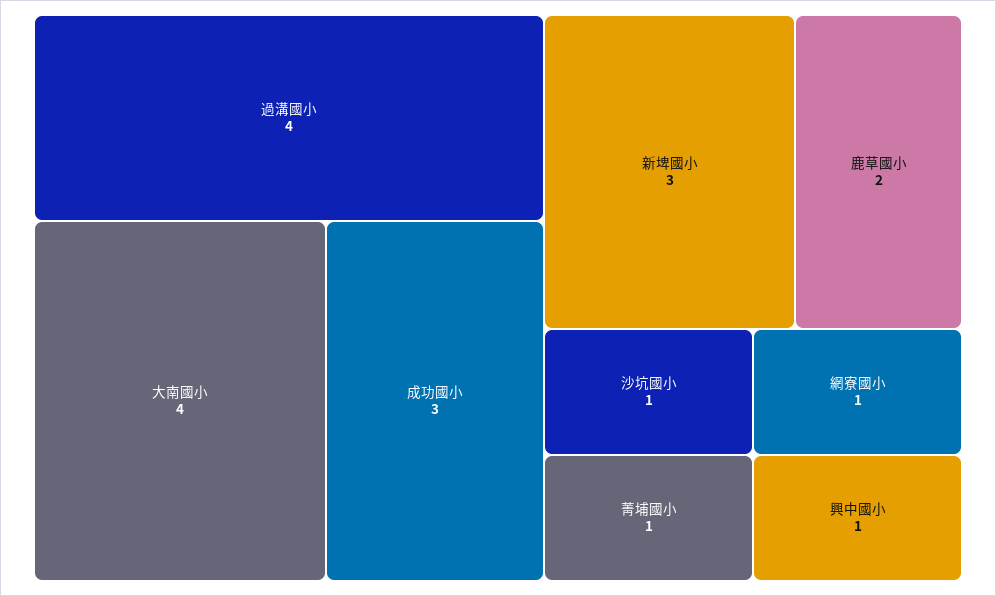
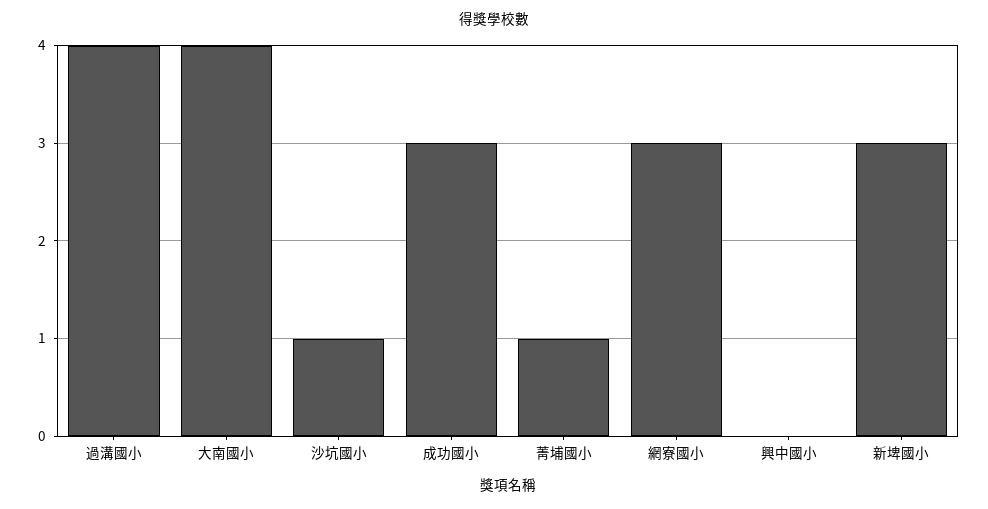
鹿草國小: 2 -> none
網寮國小: 1 -> 3
興中國小: 1 -> 0

